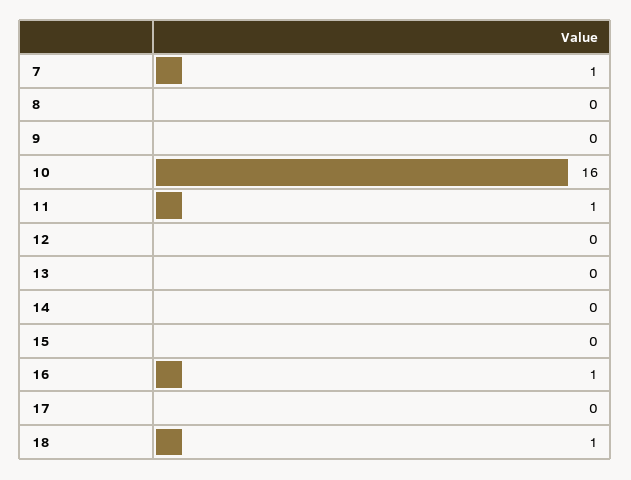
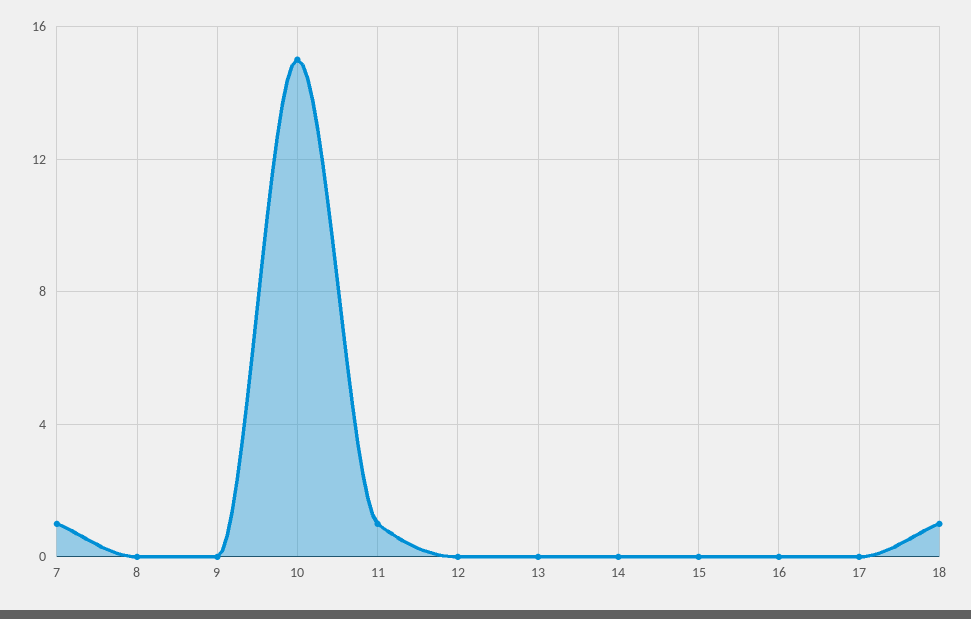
10: 16 -> 15
16: 1 -> 0

